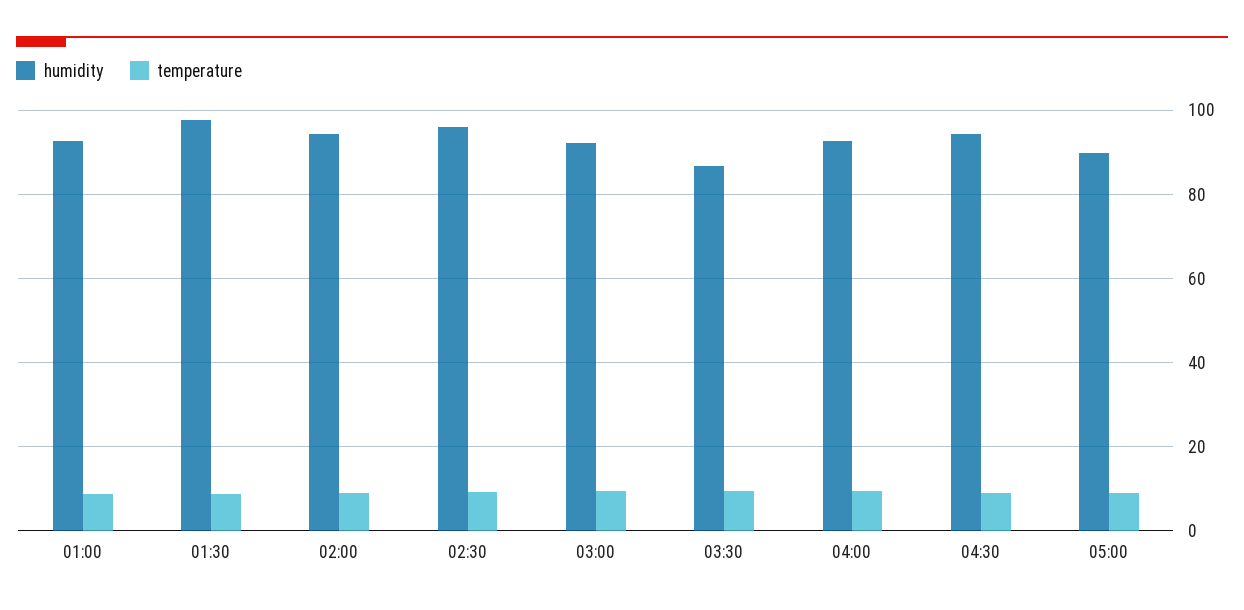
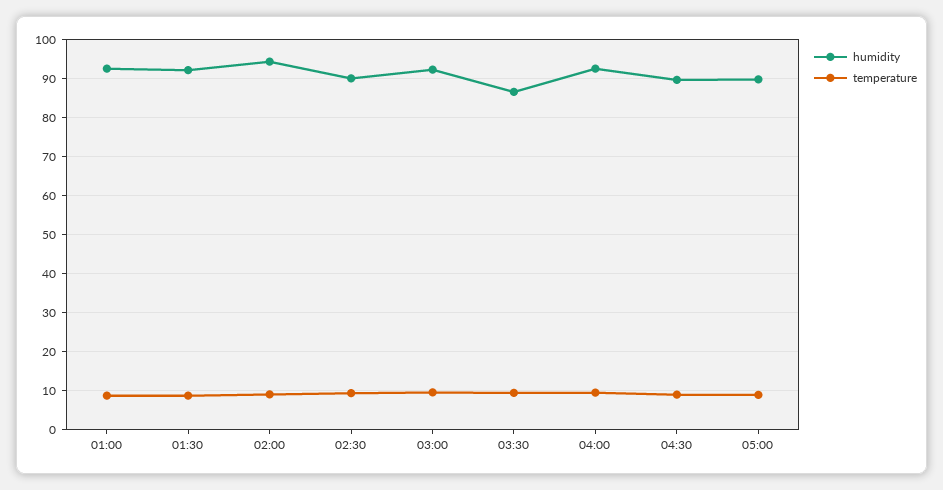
humidity, 01:30: 98 -> 92
humidity, 02:30: 96 -> 90
humidity, 04:30: 94 -> 90

